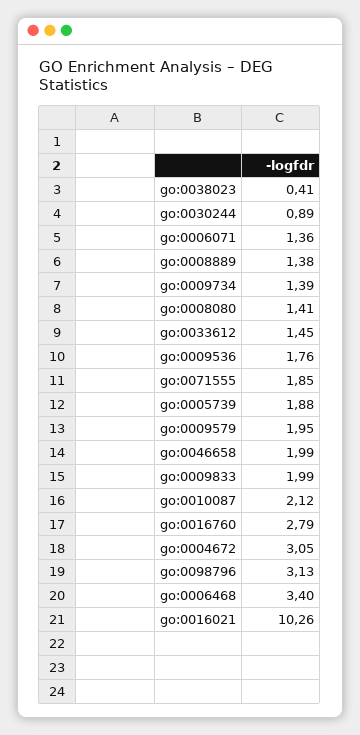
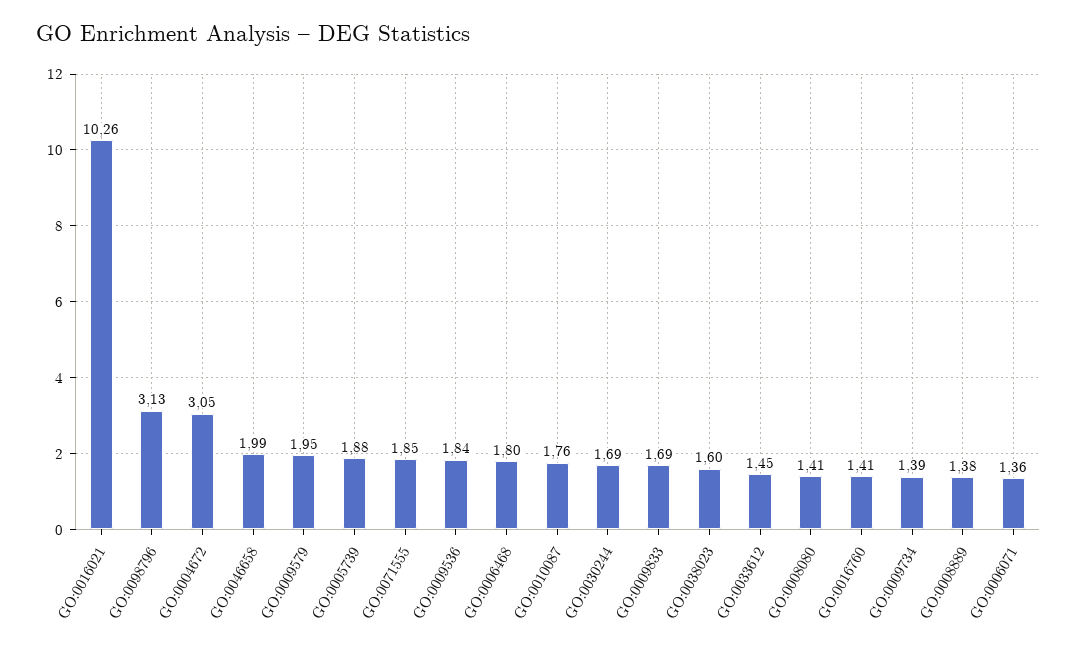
go:0038023: 0.41 -> 1.6
go:0030244: 0.89 -> 1.69
go:0009536: 1.76 -> 1.84
go:0009833: 1.99 -> 1.69
go:0010087: 2.12 -> 1.76
go:0016760: 2.79 -> 1.41
go:0006468: 3.4 -> 1.8

